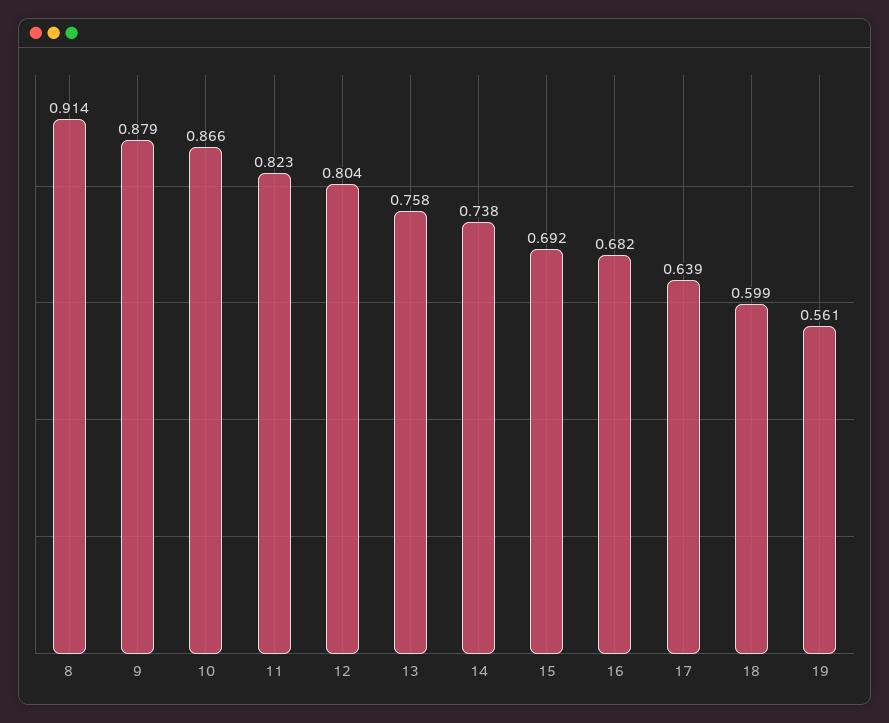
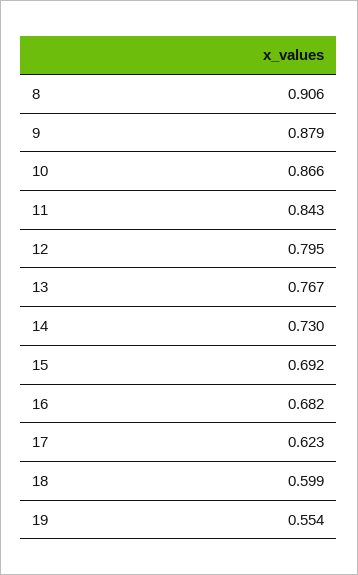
8: 0.914 -> 0.906
11: 0.823 -> 0.843
12: 0.804 -> 0.795
13: 0.758 -> 0.767
14: 0.738 -> 0.73
17: 0.639 -> 0.623
19: 0.561 -> 0.554

